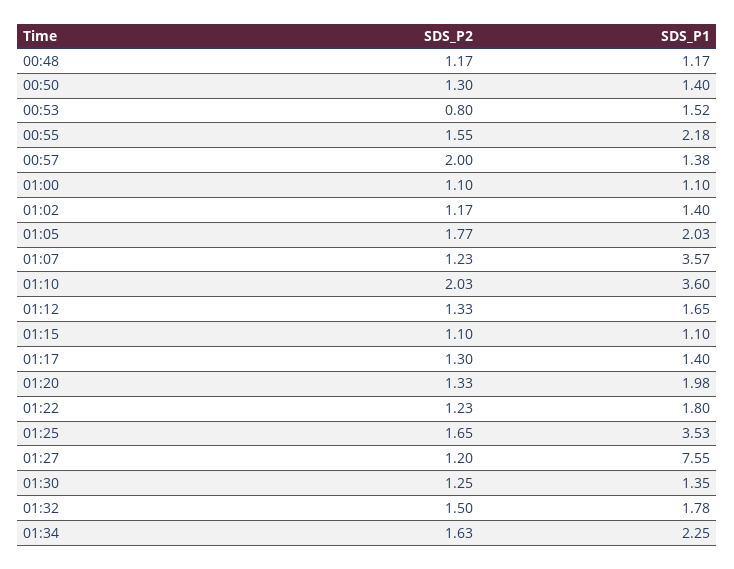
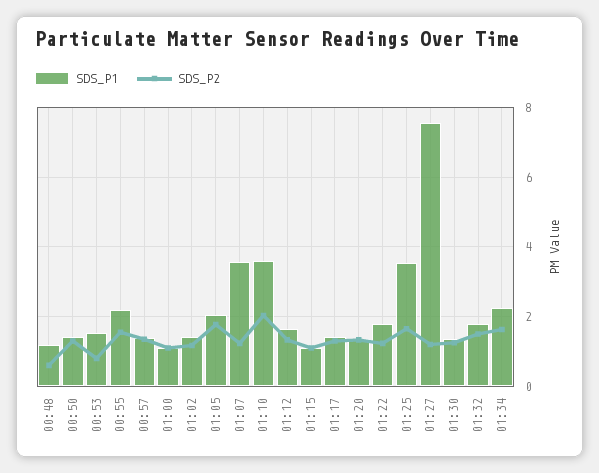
SDS_P2, 00:48: 1.17 -> 0.6
SDS_P2, 00:57: 2 -> 1.4
SDS_P1, 01:20: 1.98 -> 1.4

